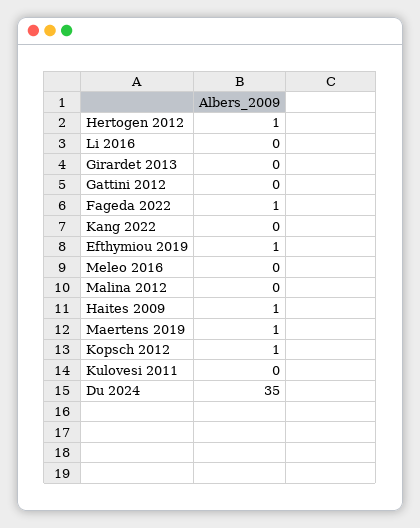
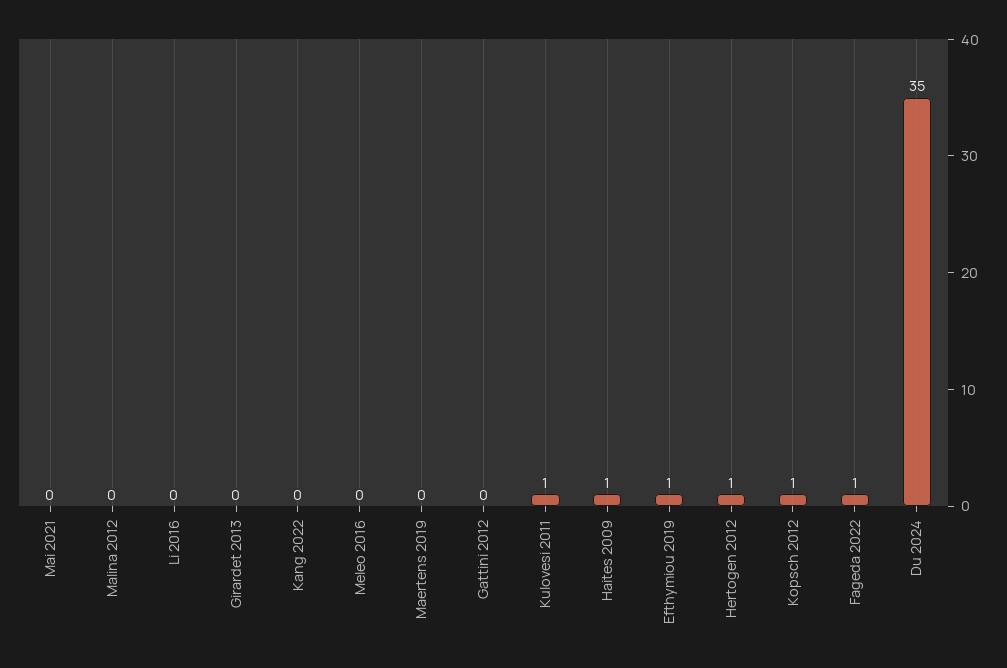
Maertens 2019: 1 -> 0
Kulovesi 2011: 0 -> 1
Mai 2021: none -> 0

